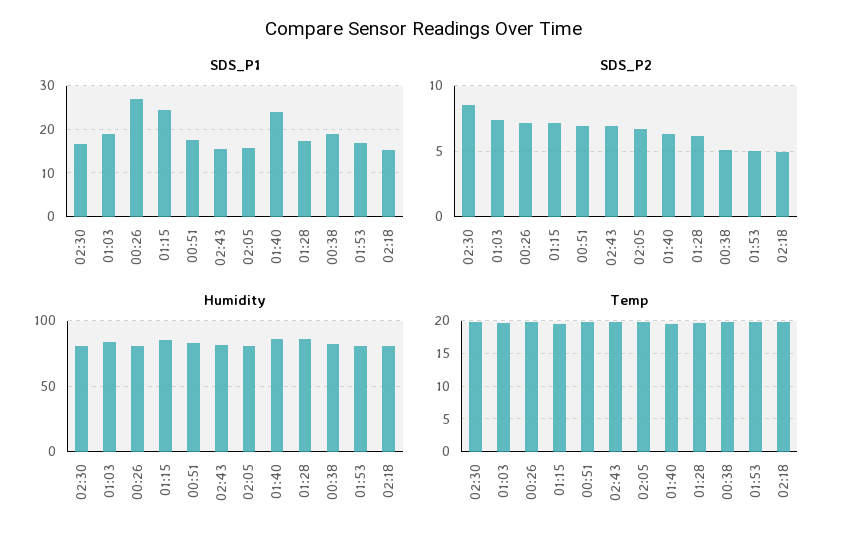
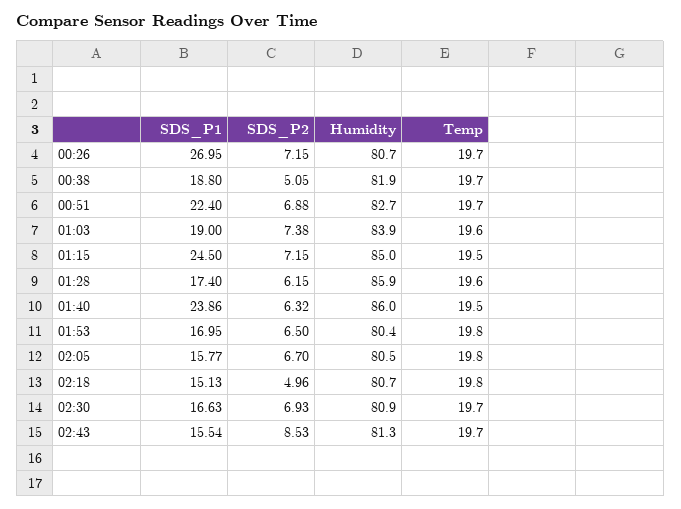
SDS_P1, 00:51: 18 -> 22.4
SDS_P2, 02:30: 8.5 -> 6.93
SDS_P2, 02:43: 7 -> 8.53
SDS_P2, 01:53: 5 -> 6.5

